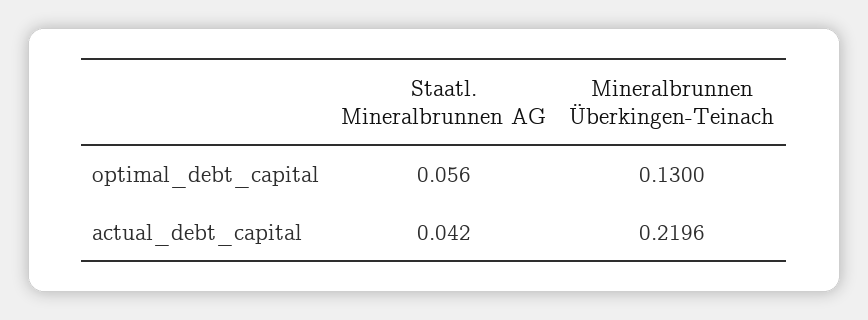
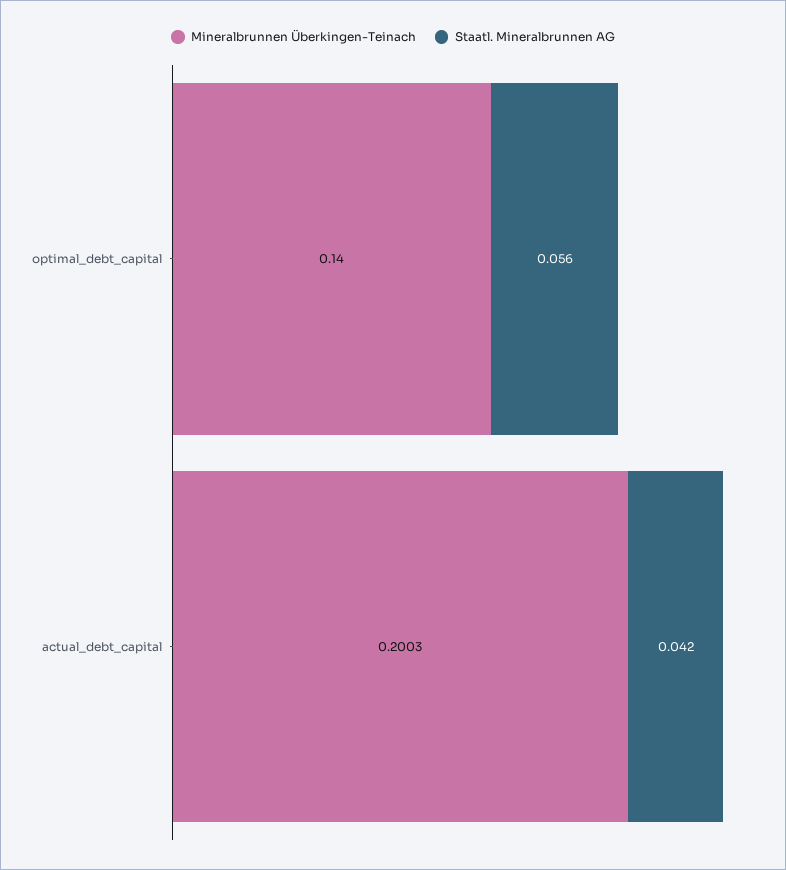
Mineralbrunnen Überkingen-Teinach, optimal_debt_capital: 0.13 -> 0.14
Mineralbrunnen Überkingen-Teinach, actual_debt_capital: 0.2196 -> 0.2003

